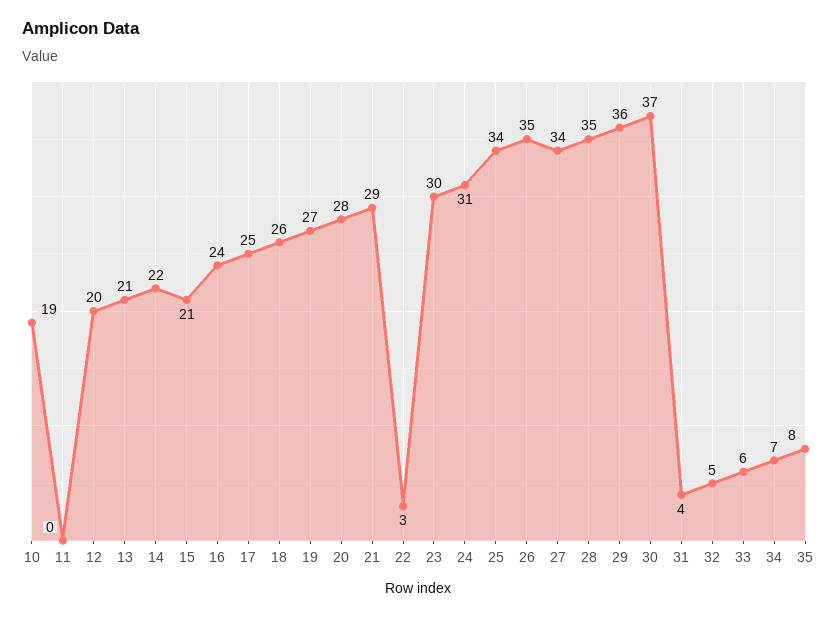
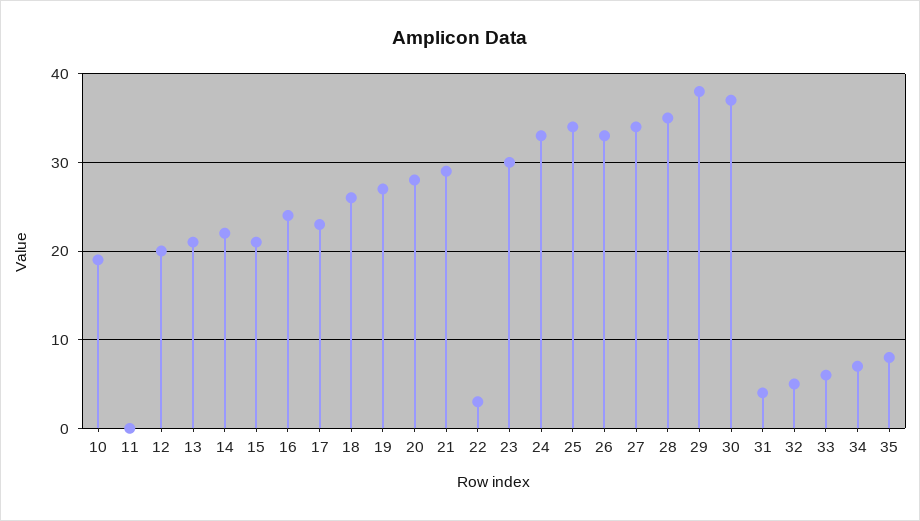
17: 25 -> 23
24: 31 -> 33
26: 35 -> 33
29: 36 -> 38

